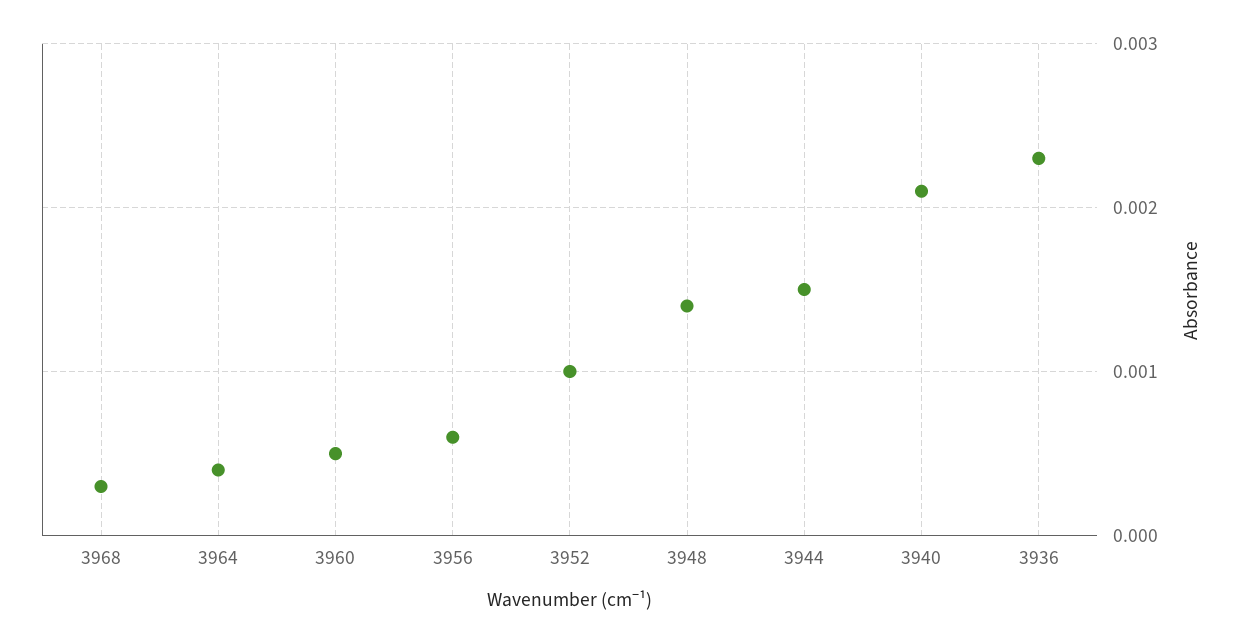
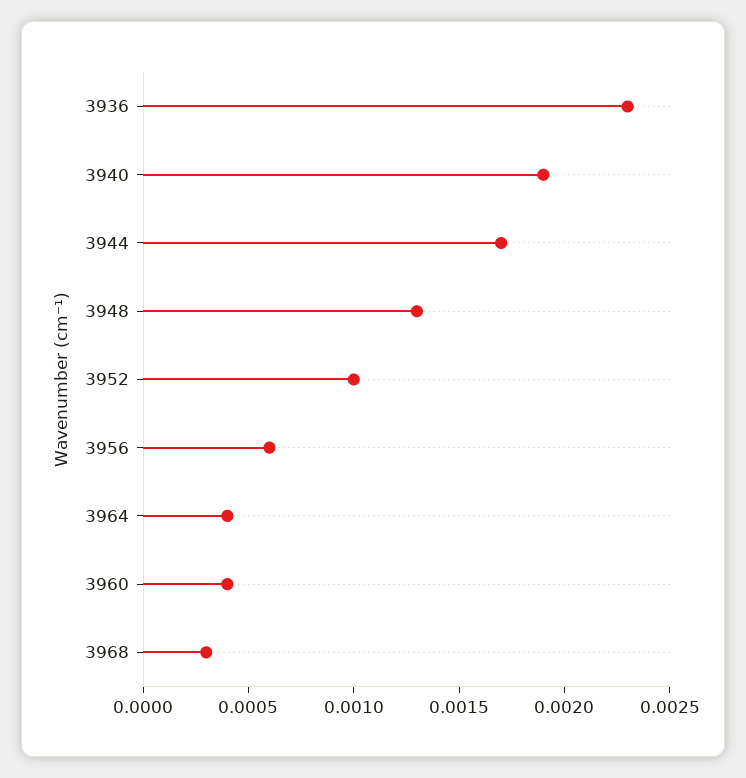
3960: 0.0005 -> 0.0004
3948: 0.0014 -> 0.0013
3944: 0.0015 -> 0.0017
3940: 0.0021 -> 0.0019

